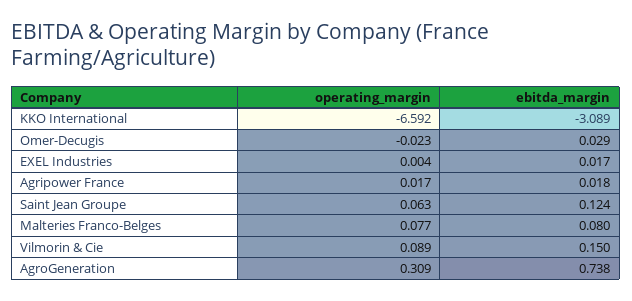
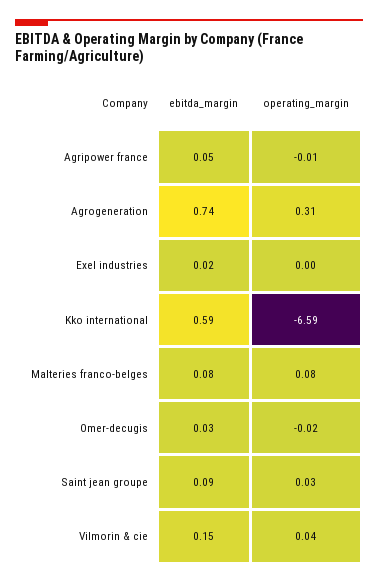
ebitda_margin, KKO International: -3.089 -> 0.59
operating_margin, Agripower France: 0.017 -> -0.01
ebitda_margin, Agripower France: 0.018 -> 0.05
operating_margin, Saint Jean Groupe: 0.063 -> 0.03
ebitda_margin, Saint Jean Groupe: 0.124 -> 0.09
operating_margin, Vilmorin & Cie: 0.089 -> 0.04

